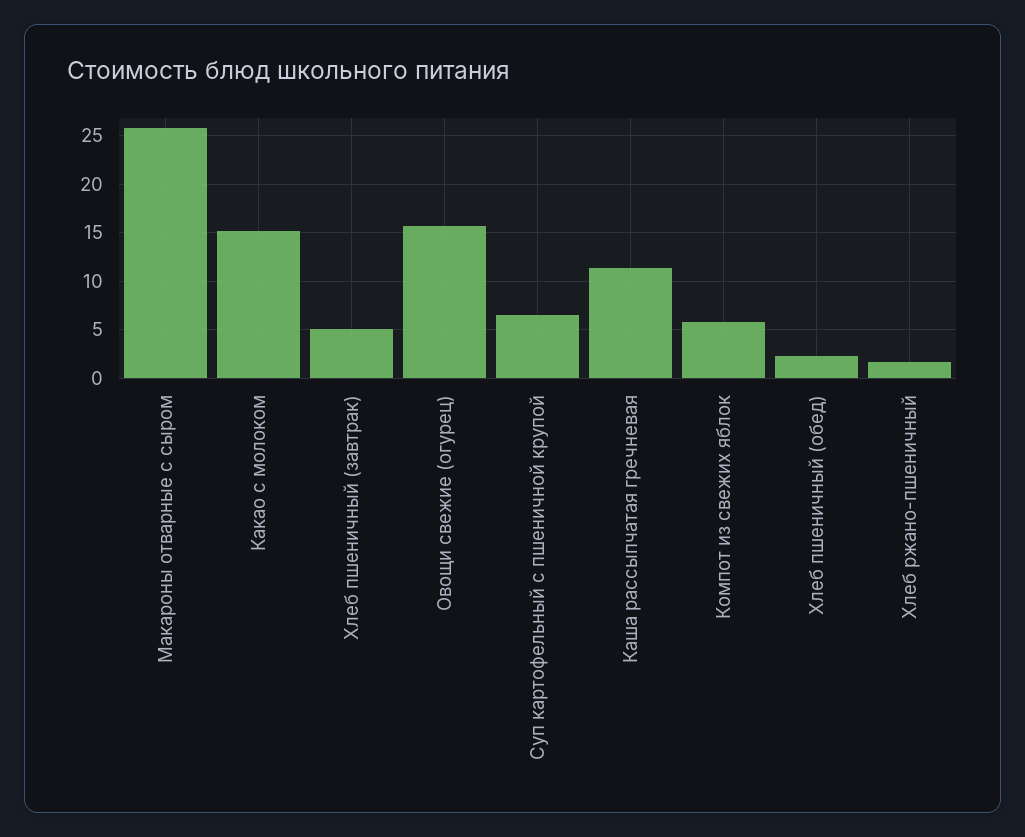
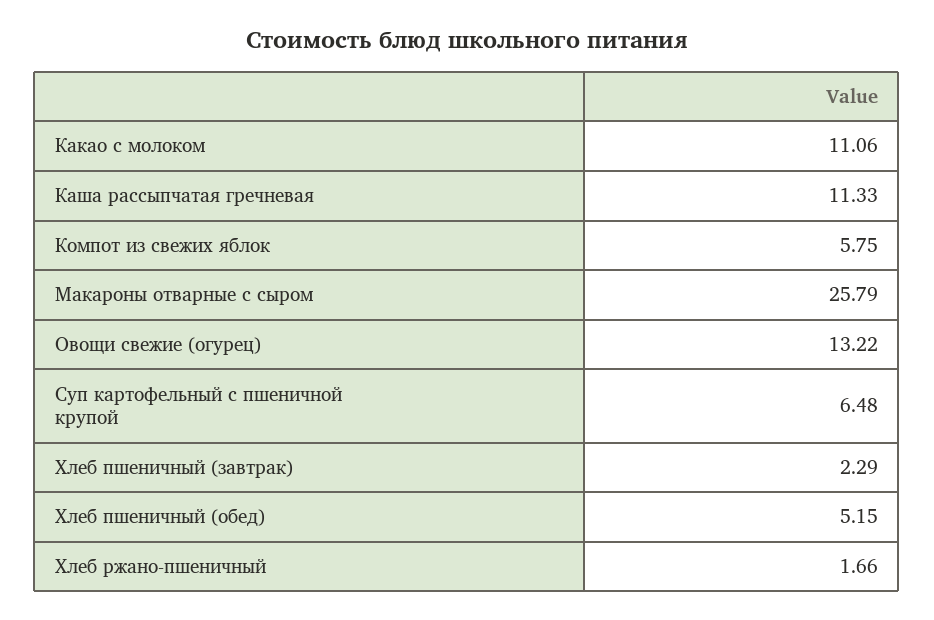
Какао с молоком: 15 -> 11.06
Хлеб пшеничный (завтрак): 5 -> 2.29
Овощи свежие (огурец): 16 -> 13.22
Хлеб пшеничный (обед): 2 -> 5.15

